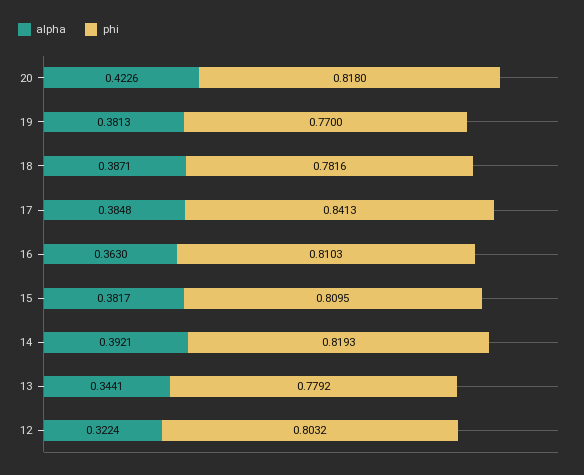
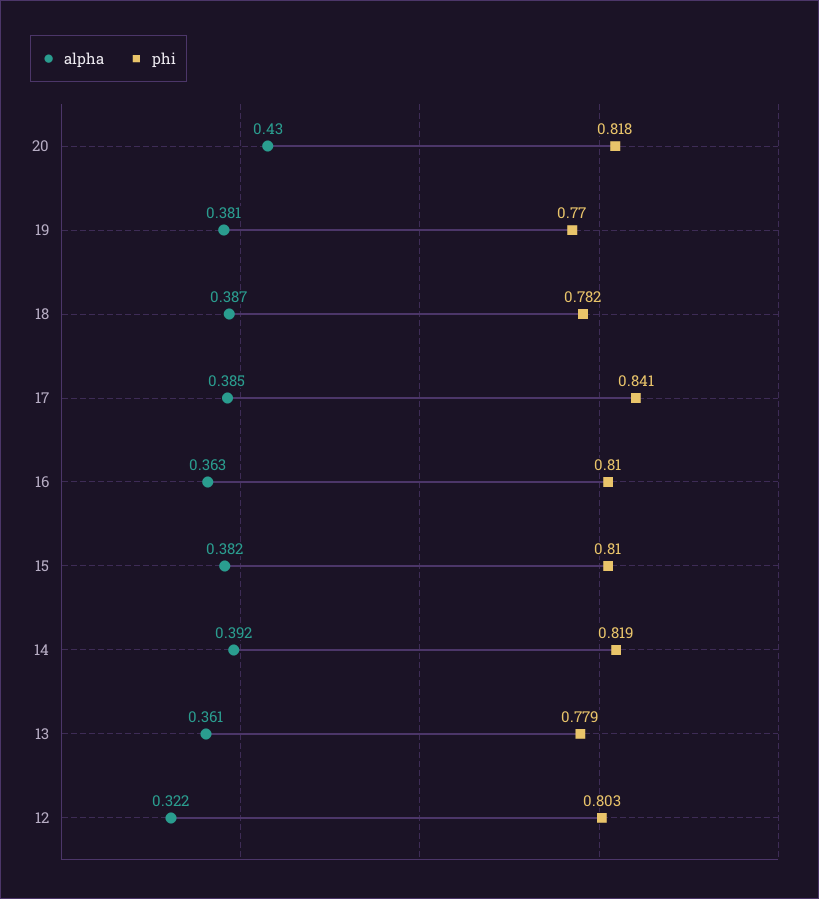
alpha, 20: 0.4226 -> 0.43
alpha, 13: 0.3441 -> 0.361

